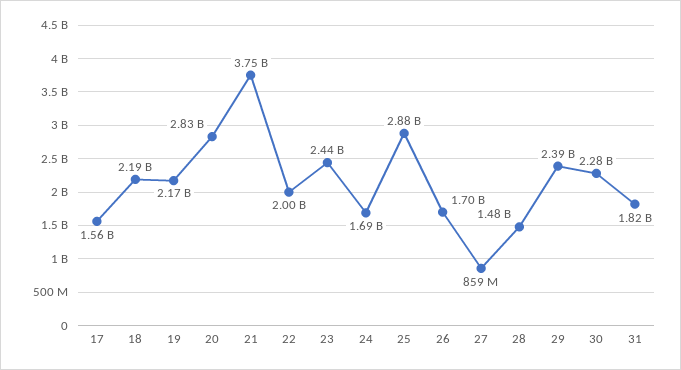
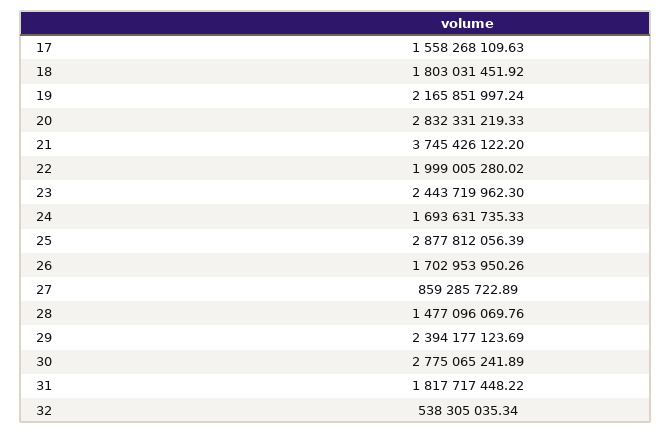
18: 2190000000 -> 1803031451.92
30: 2280000000 -> 2775065241.89
32: none -> 538305035.34

